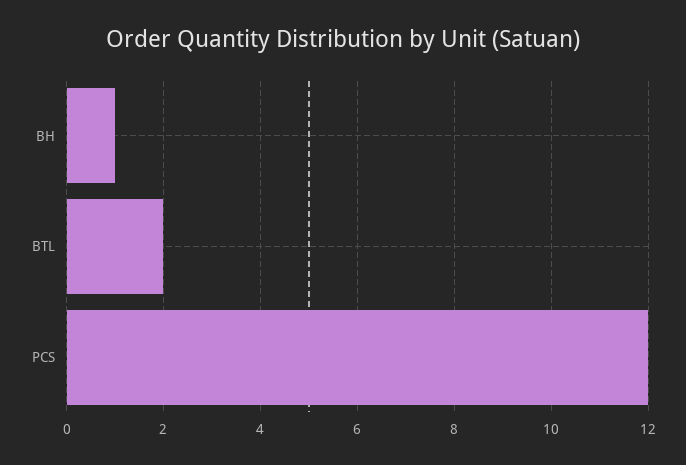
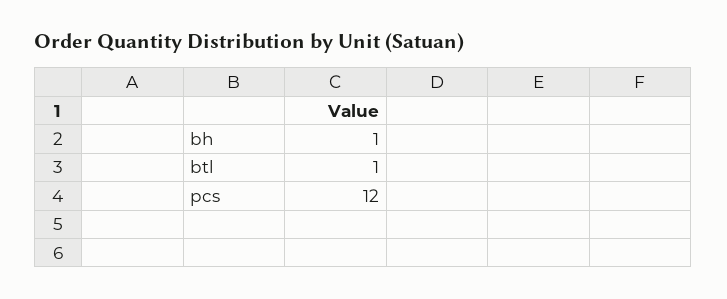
BTL: 2 -> 1

